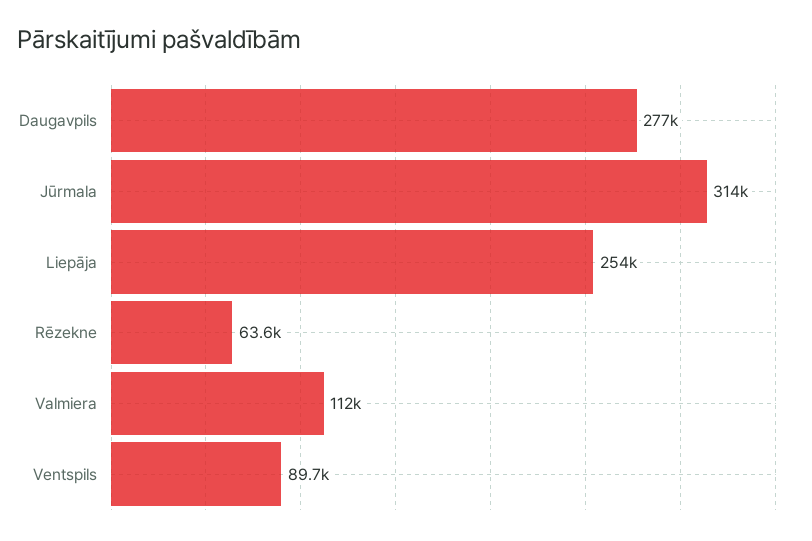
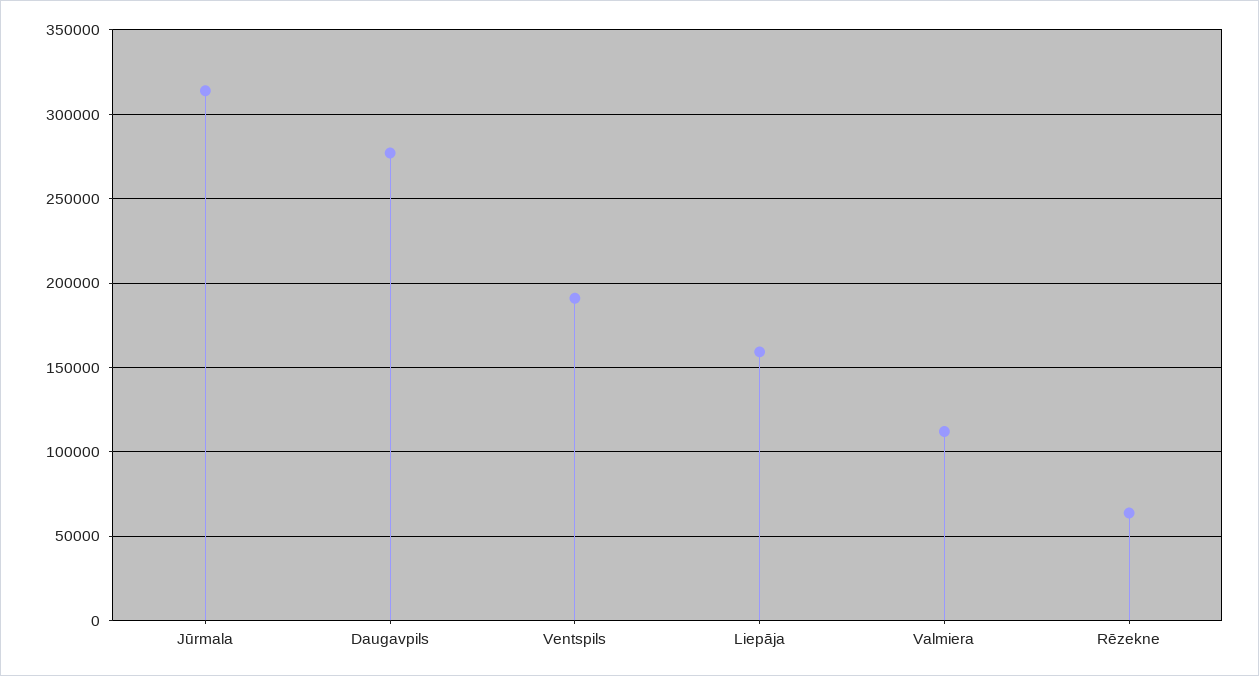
Liepāja: 254000 -> 160000
Ventspils: 89700 -> 190000

